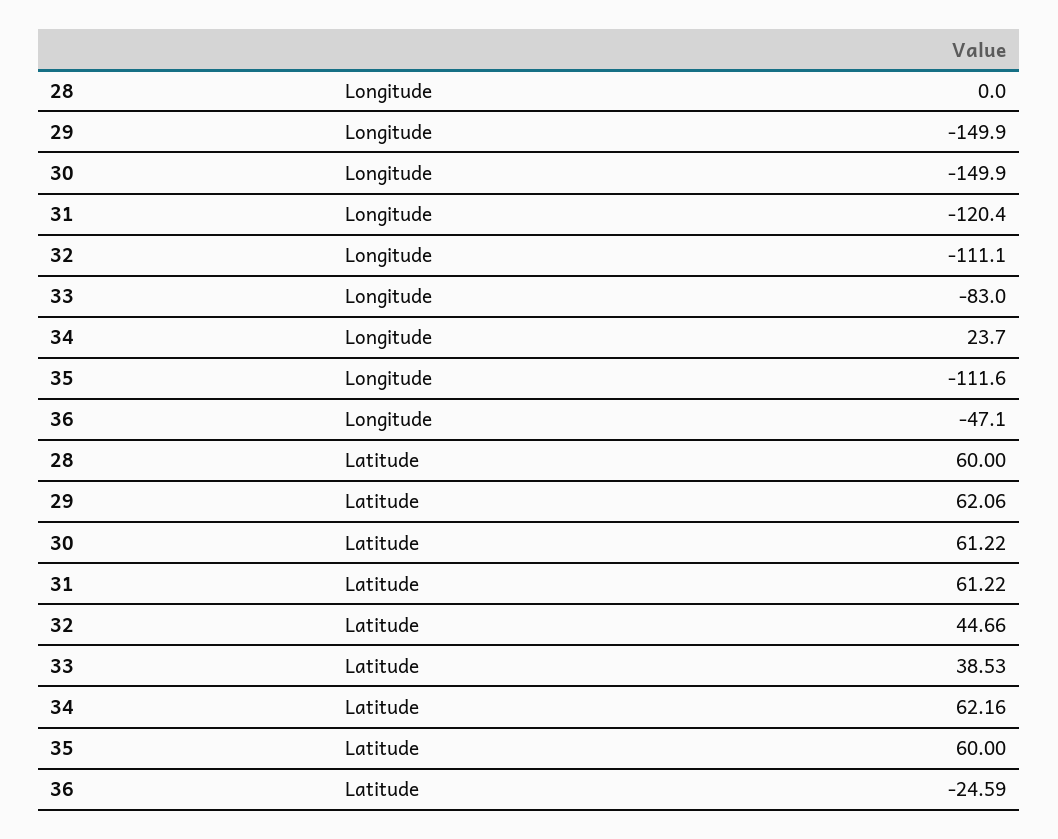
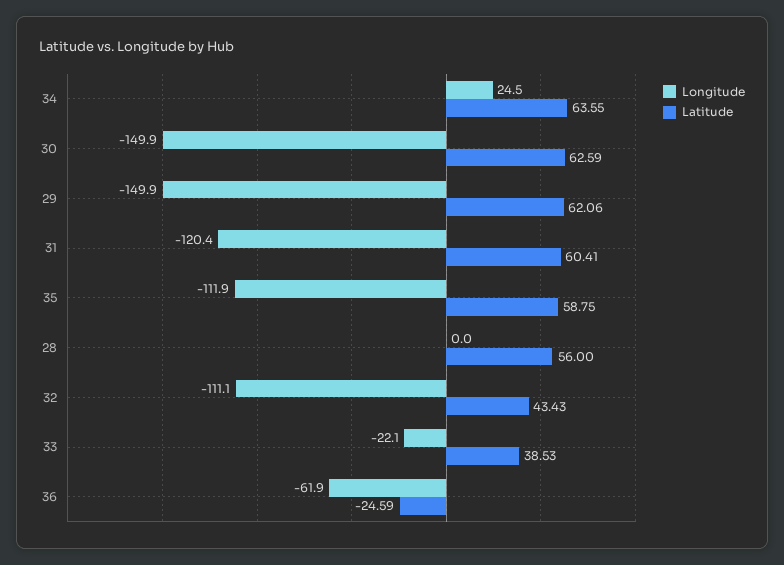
Longitude, 33: -83 -> -22.1
Longitude, 34: 23.7 -> 24.5
Longitude, 35: -111.6 -> -111.9
Longitude, 36: -47.1 -> -61.9
Latitude, 28: 60 -> 56
Latitude, 30: 61.22 -> 62.59
Latitude, 31: 61.22 -> 60.41
Latitude, 32: 44.66 -> 43.43
Latitude, 34: 62.16 -> 63.55
Latitude, 35: 60 -> 58.75

